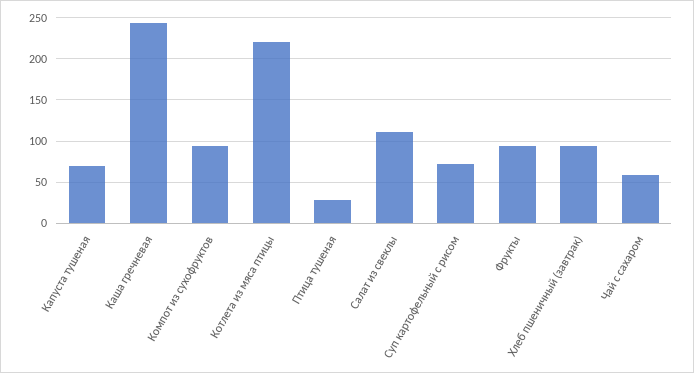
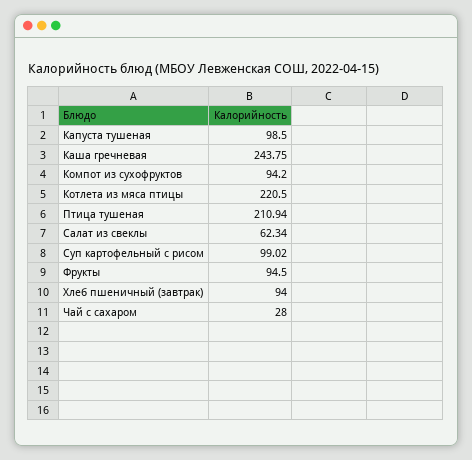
Капуста тушеная: 70 -> 98.5
Птица тушеная: 30 -> 210.94
Салат из свеклы: 110 -> 62.34
Суп картофельный с рисом: 70 -> 99.02
Чай с сахаром: 60 -> 28

